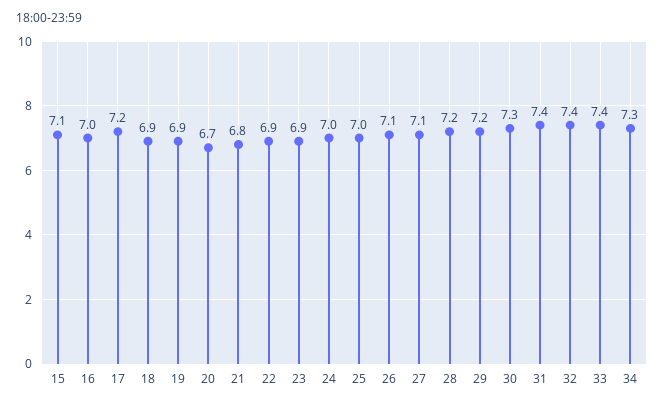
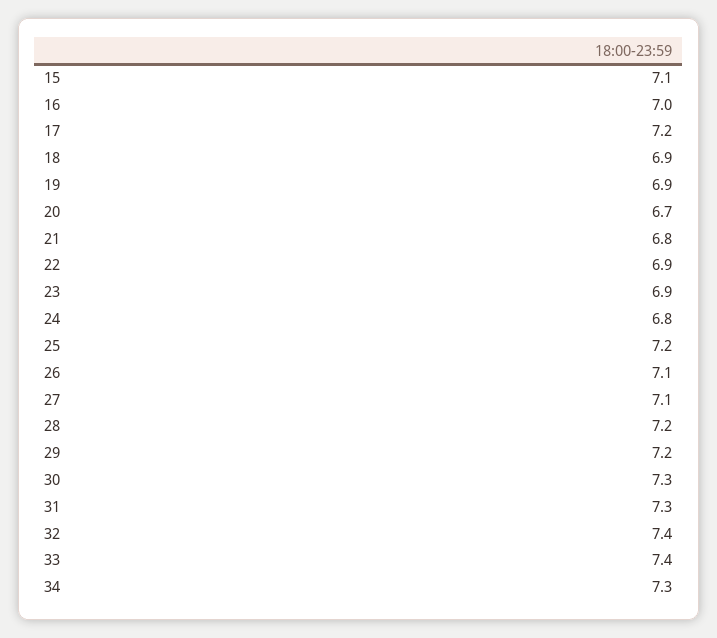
24: 7 -> 6.8
25: 7 -> 7.2
31: 7.4 -> 7.3

